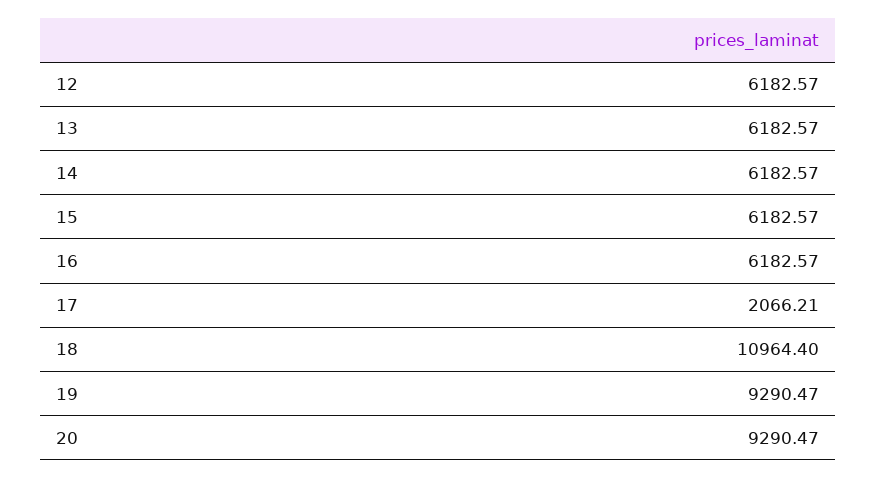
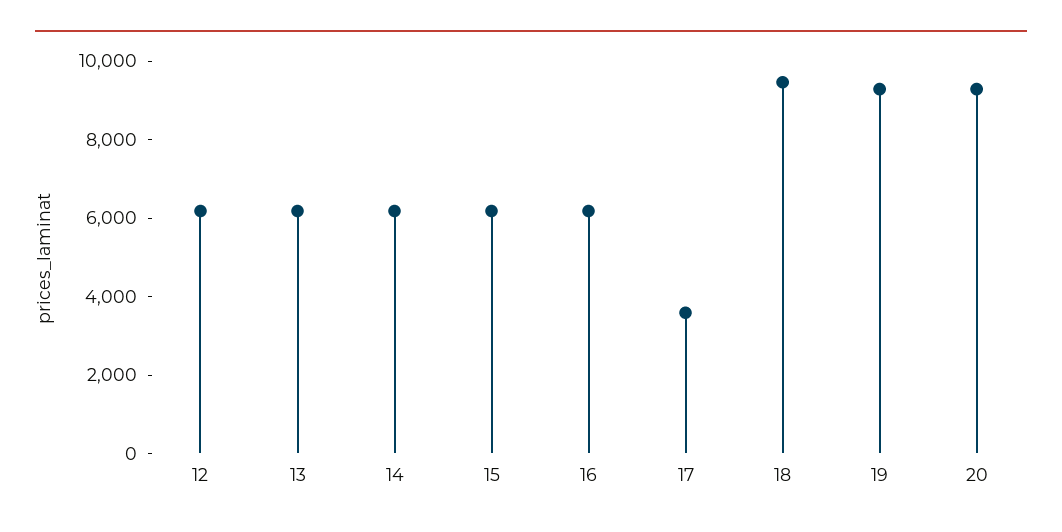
17: 2066.21 -> 3500
18: 10964.4 -> 9500

